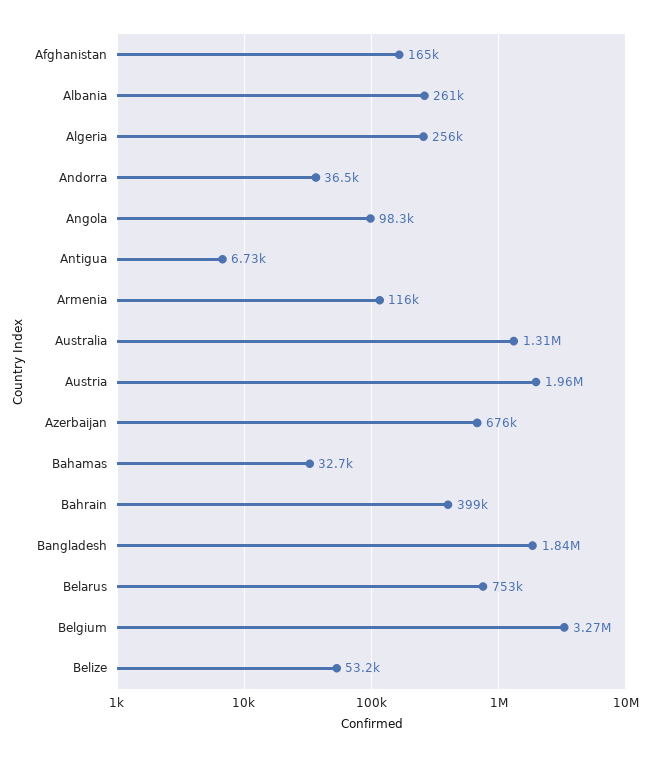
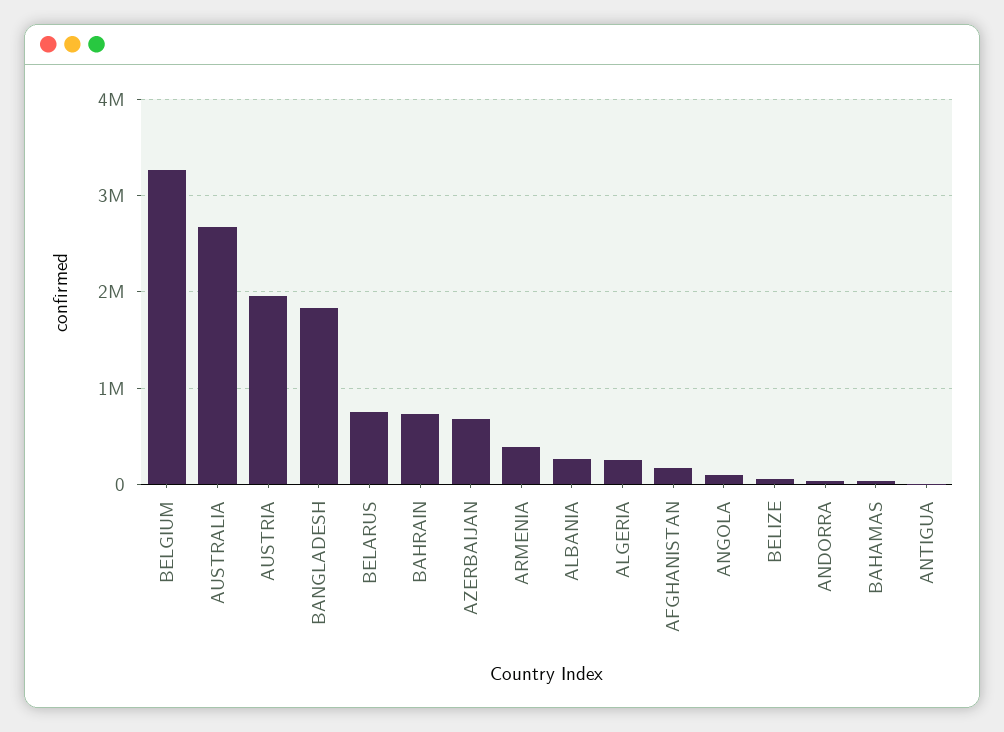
Armenia: 116000 -> 400000
Australia: 1310000 -> 2700000
Bahrain: 399000 -> 700000

